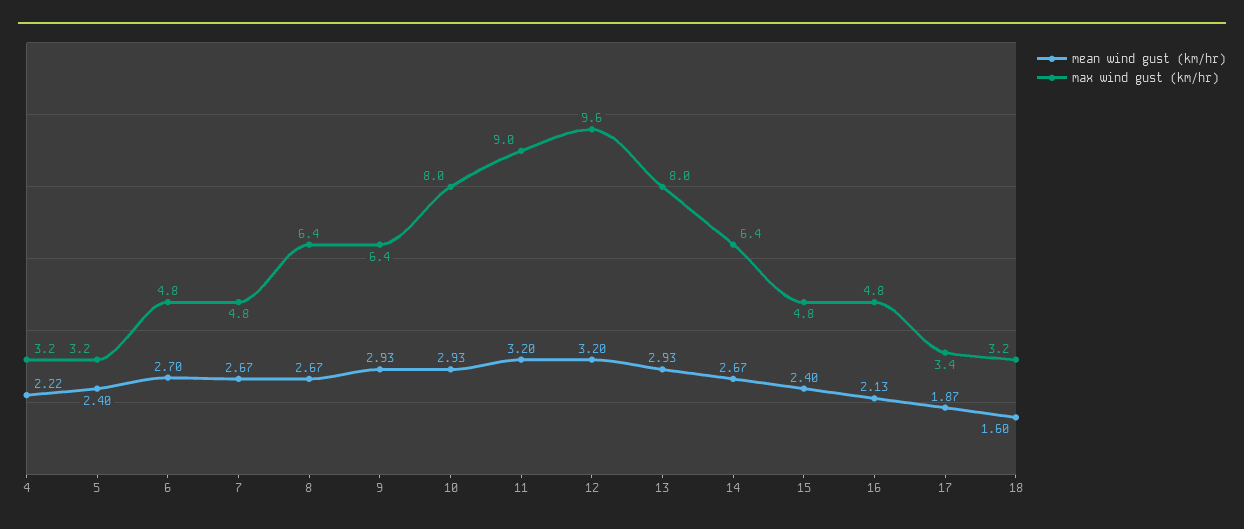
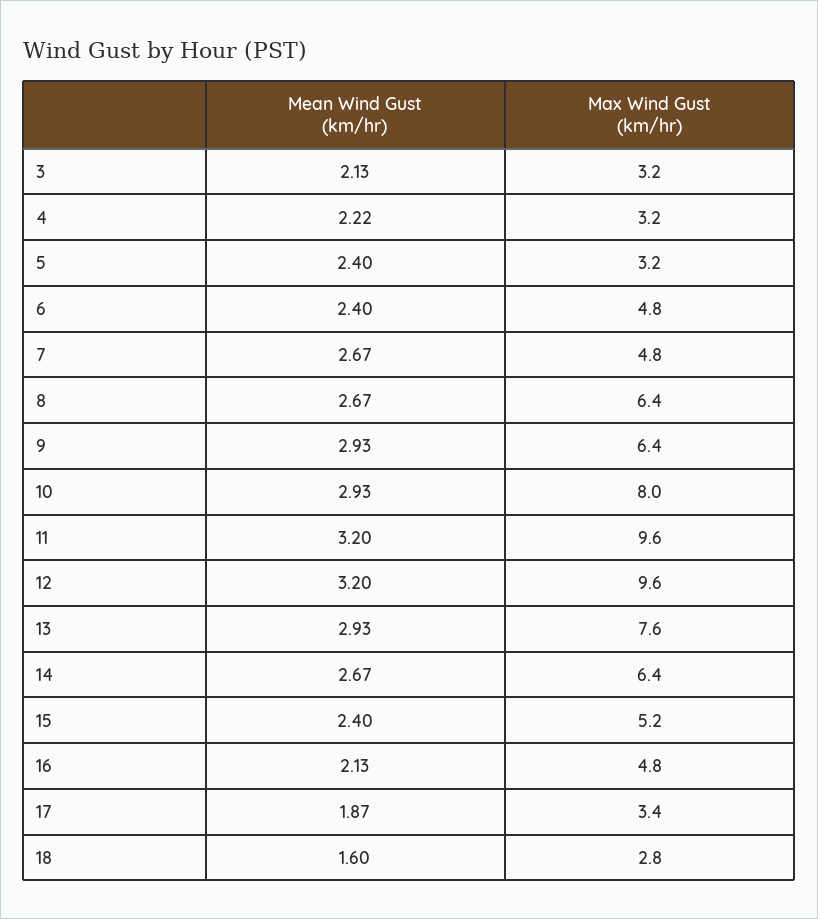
mean wind gust (km/hr), 6: 2.7 -> 2.4
max wind gust (km/hr), 11: 9 -> 9.6
max wind gust (km/hr), 13: 8 -> 7.6
max wind gust (km/hr), 15: 4.8 -> 5.2
max wind gust (km/hr), 18: 3.2 -> 2.8
mean wind gust (km/hr), 3: none -> 2.13
max wind gust (km/hr), 3: none -> 3.2

